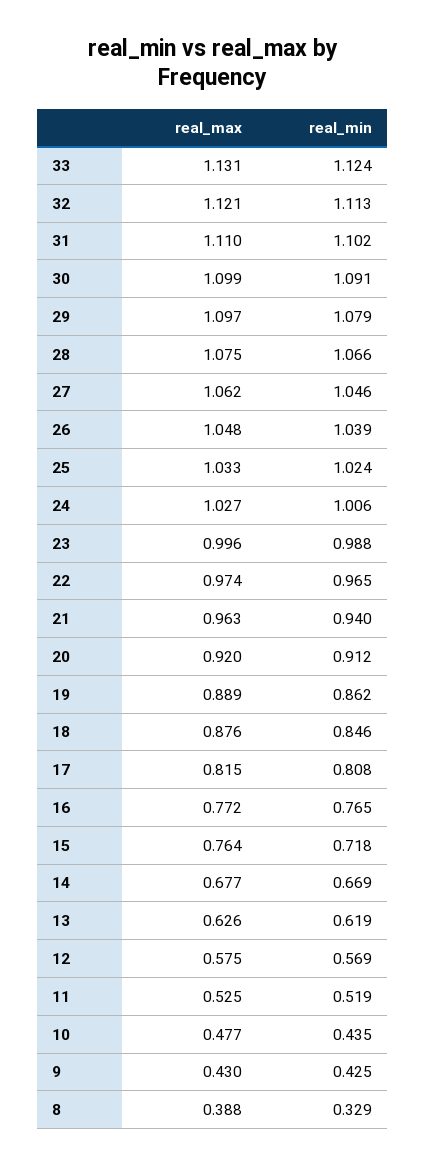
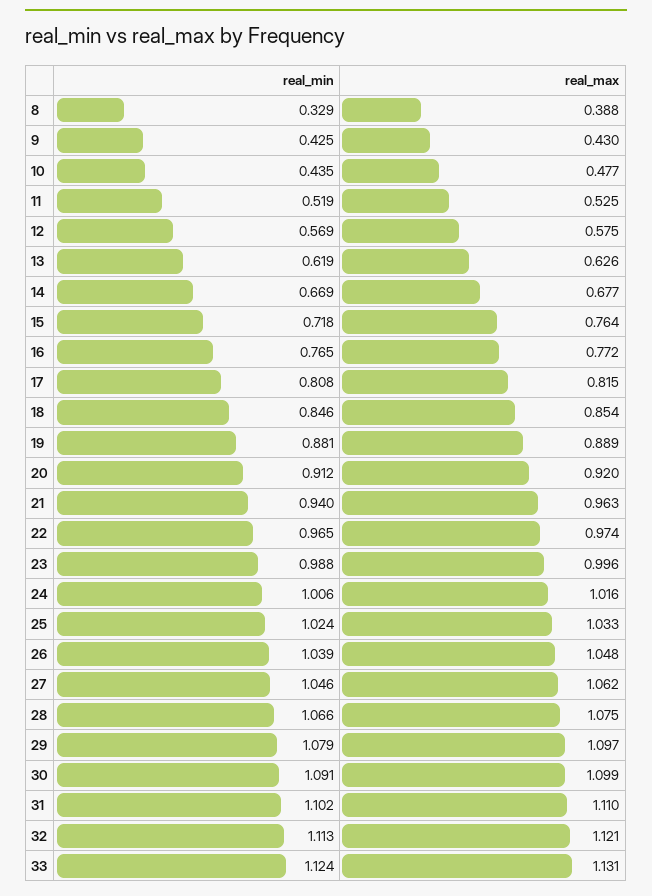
real_max, 24: 1.027 -> 1.016
real_min, 19: 0.862 -> 0.881
real_max, 18: 0.876 -> 0.854

